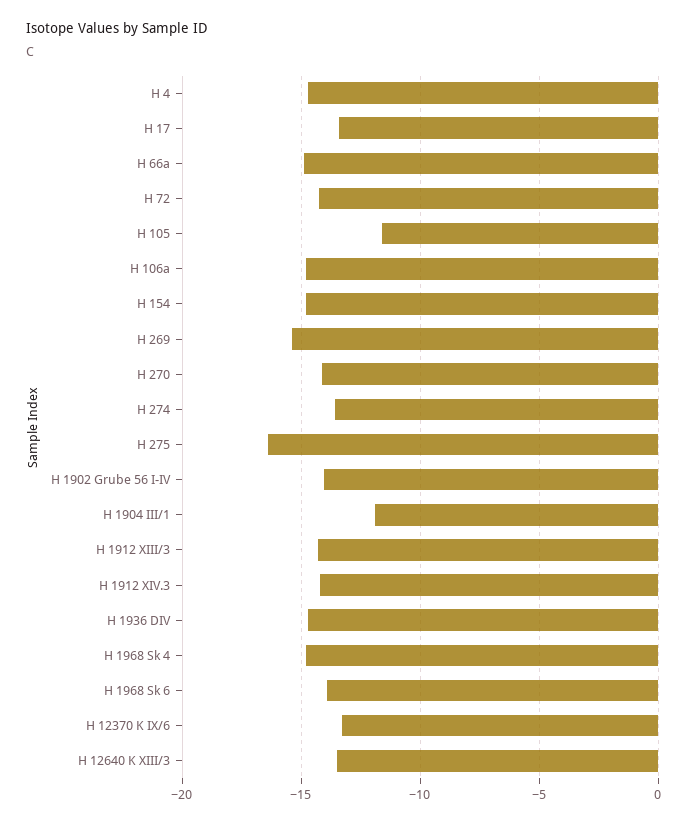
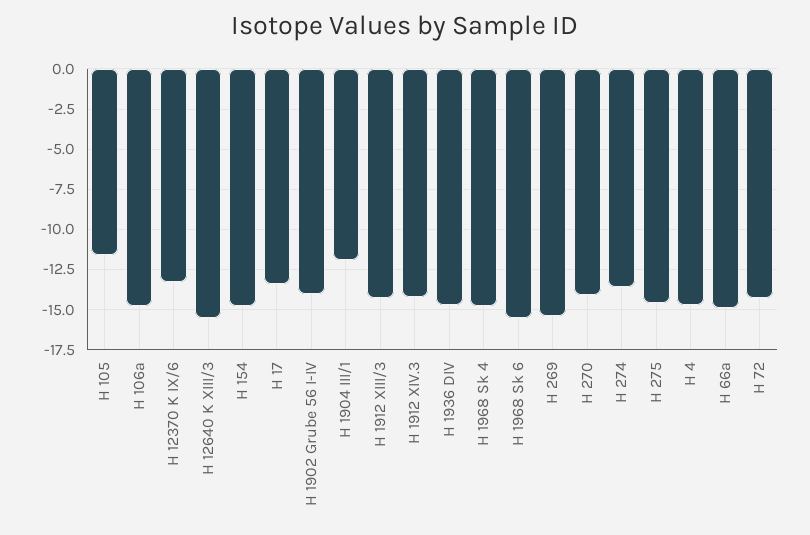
H 275: -16.5 -> -14.5
H 1968 Sk 6: -14 -> -15.5
H 12640 K XIII/3: -13.5 -> -15.5

